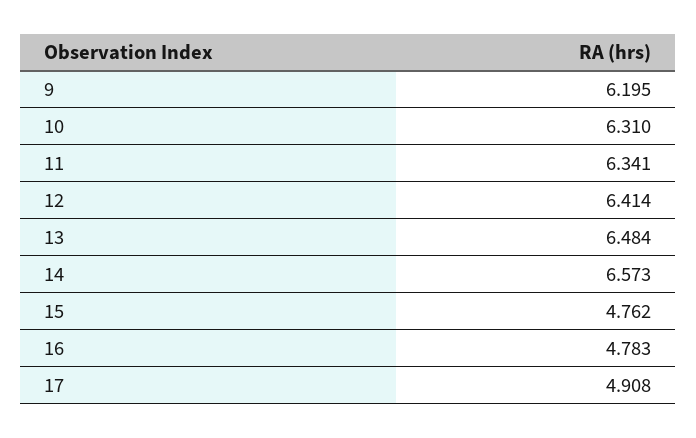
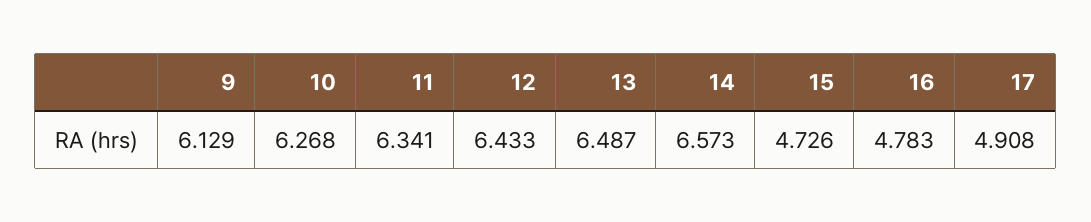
9: 6.195 -> 6.129
10: 6.31 -> 6.268
12: 6.414 -> 6.433
13: 6.484 -> 6.487
15: 4.762 -> 4.726

